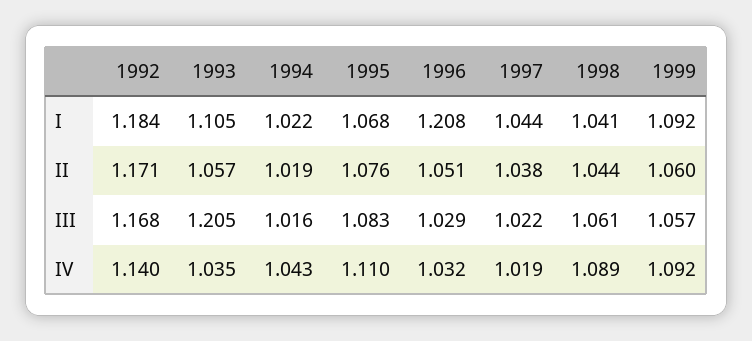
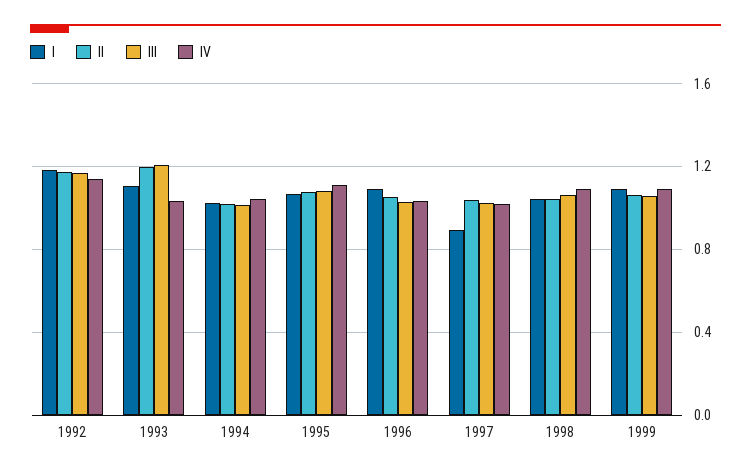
I, 1996: 1.208 -> 1.1
I, 1997: 1.044 -> 0.9
II, 1993: 1.057 -> 1.2

